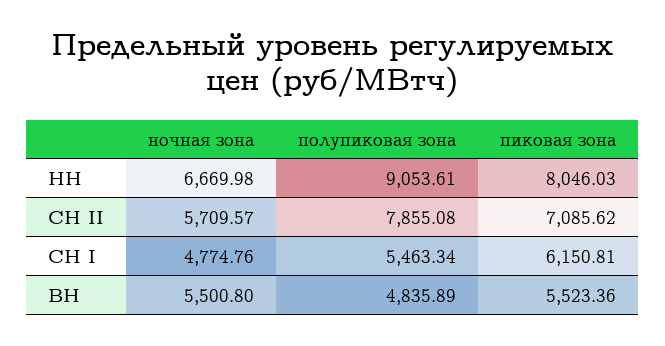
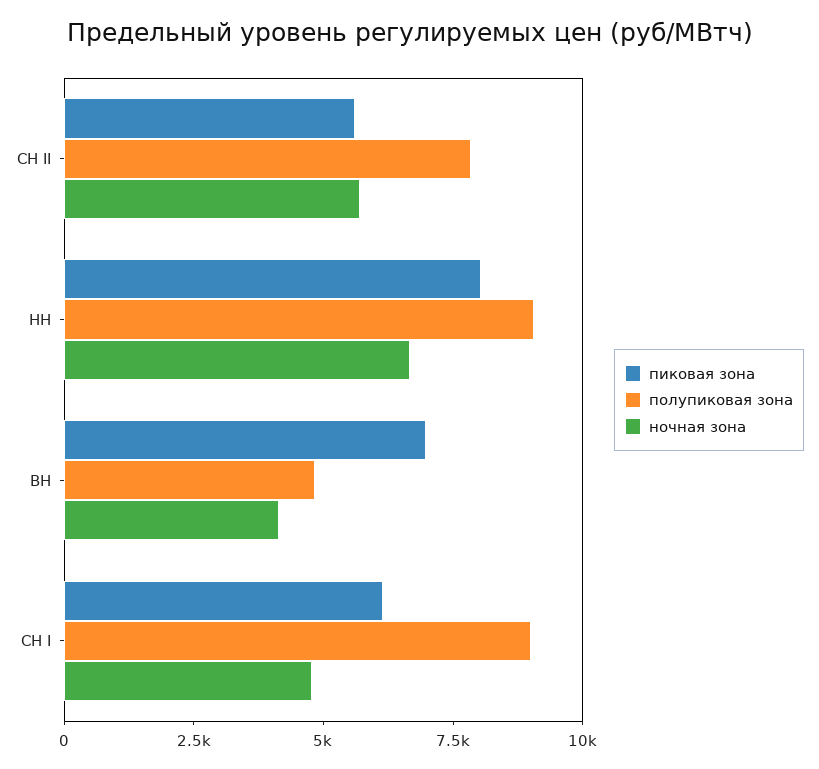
пиковая зона, СН II: 7085.62 -> 5500
полупиковая зона, СН I: 5463.34 -> 9000
ночная зона, ВН: 5500.8 -> 4000
пиковая зона, ВН: 5523.36 -> 7000

